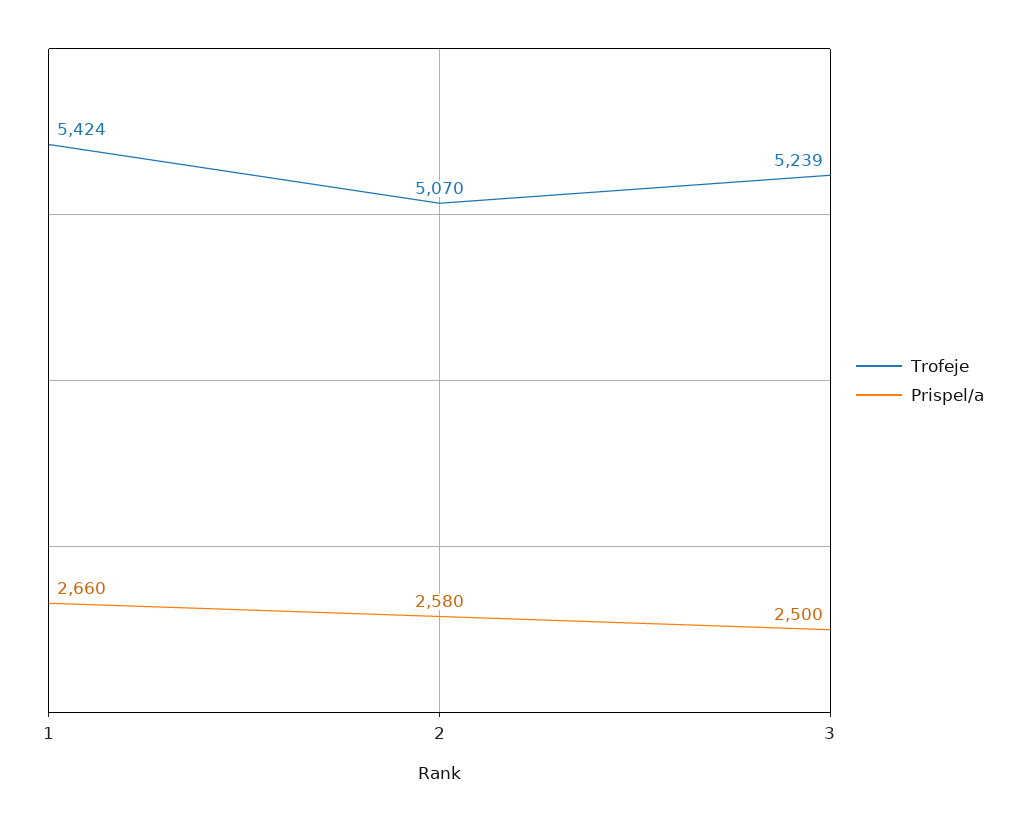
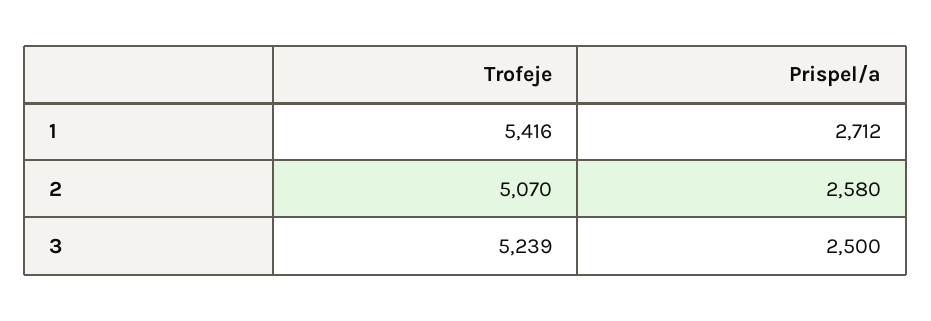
Trofeje, 1: 5424 -> 5416
Prispel/a, 1: 2660 -> 2712

